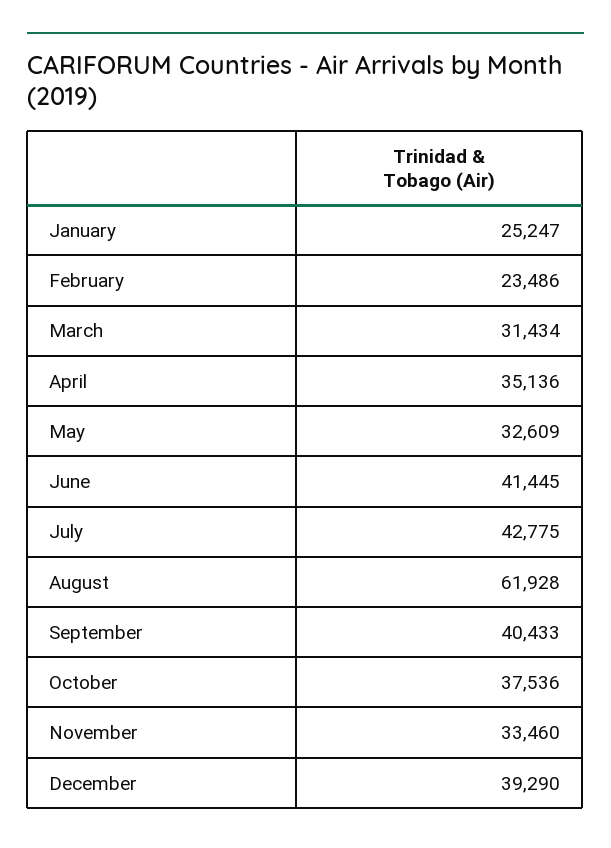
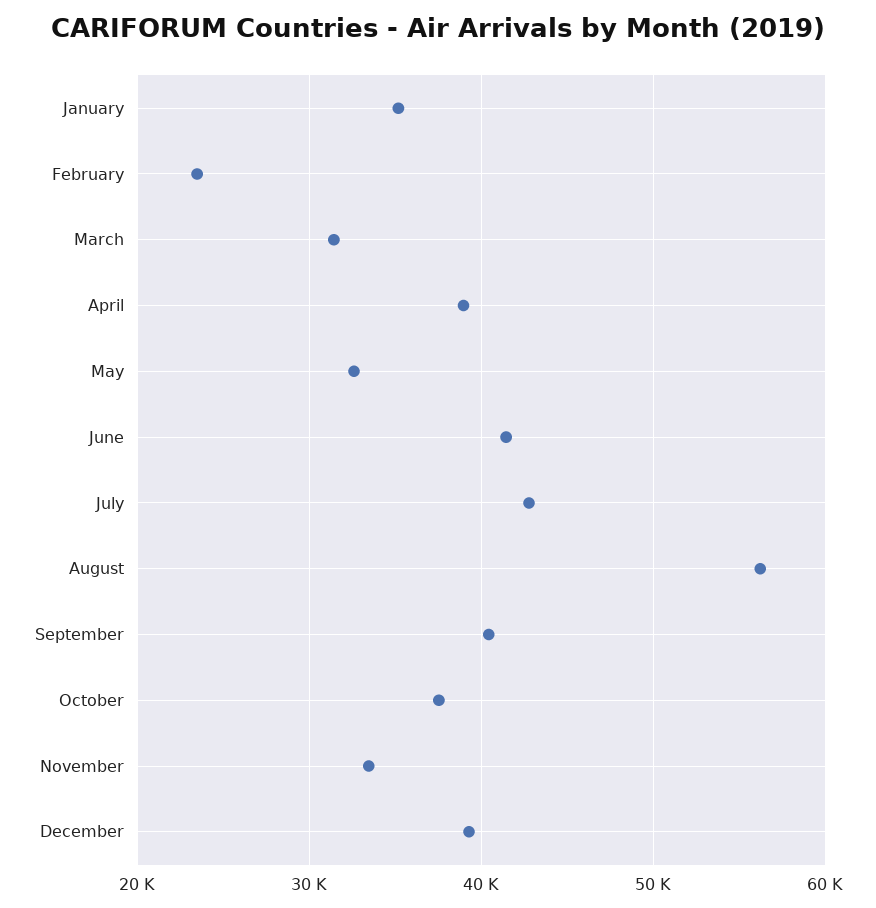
January: 25247 -> 35000
April: 35136 -> 39000
August: 61928 -> 56000

